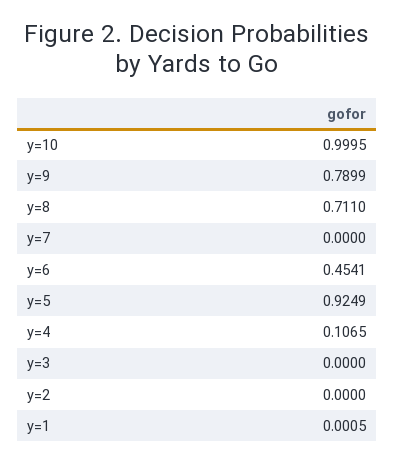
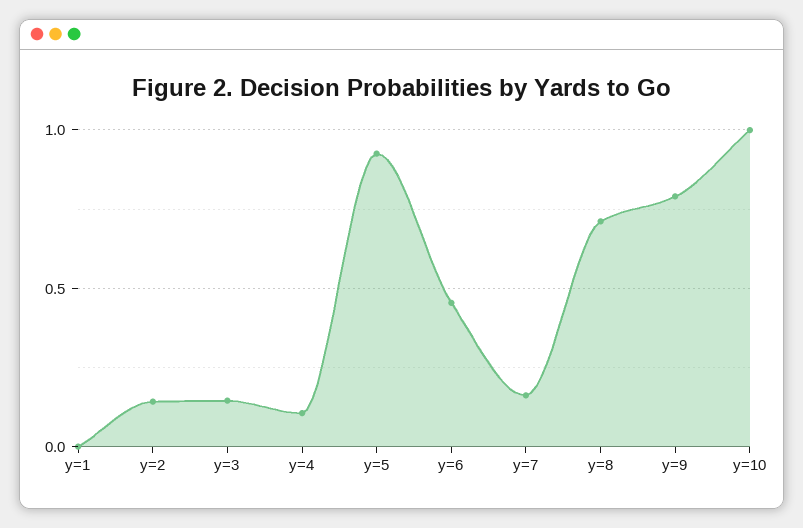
y=7: 0 -> 0.15
y=3: 0 -> 0.15
y=2: 0 -> 0.15

